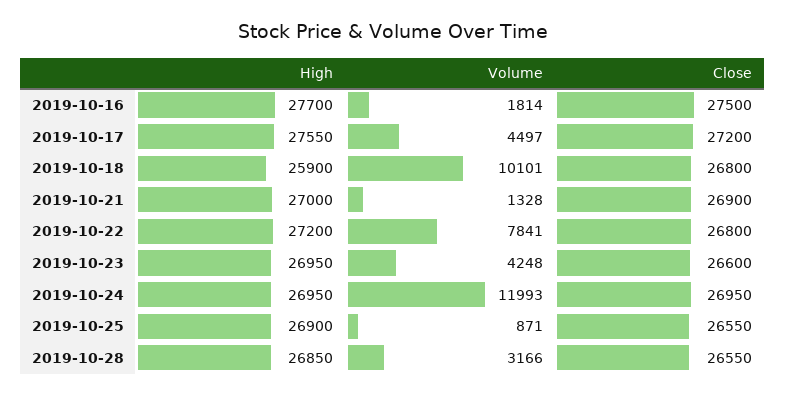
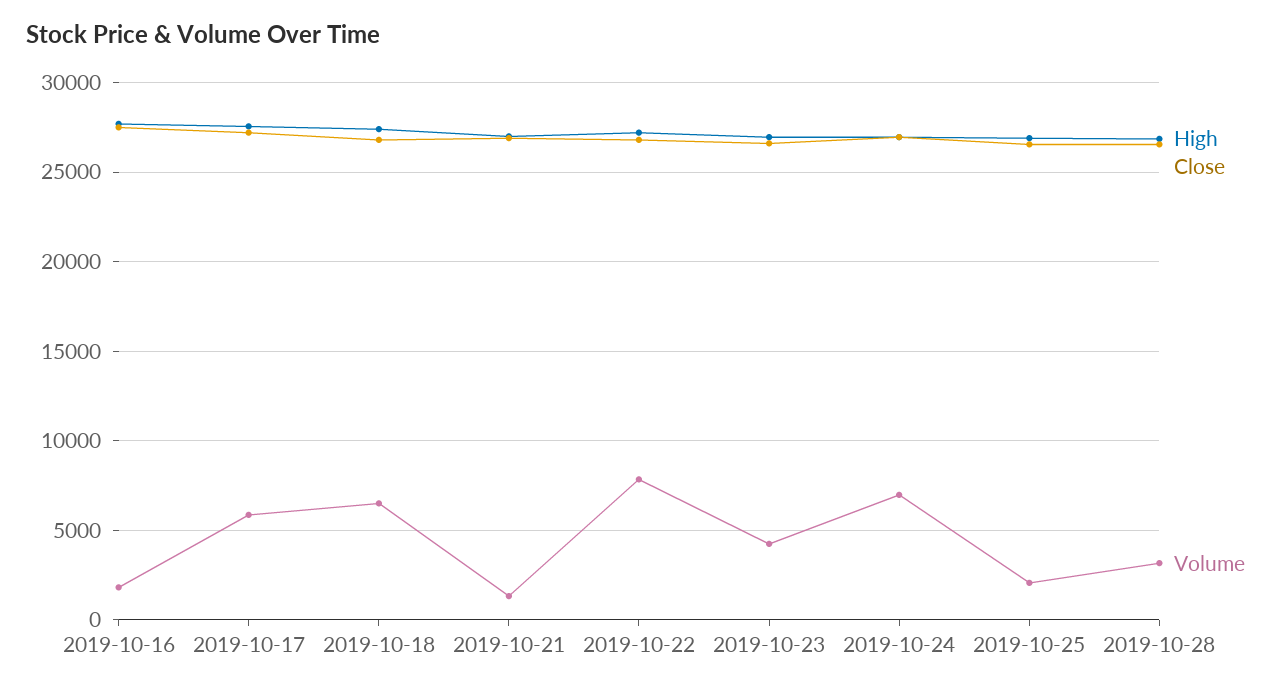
Volume, 2019-10-17: 4497 -> 6000
High, 2019-10-18: 25900 -> 27500
Volume, 2019-10-18: 10101 -> 6500
Volume, 2019-10-24: 11993 -> 7000
Volume, 2019-10-25: 871 -> 2000

